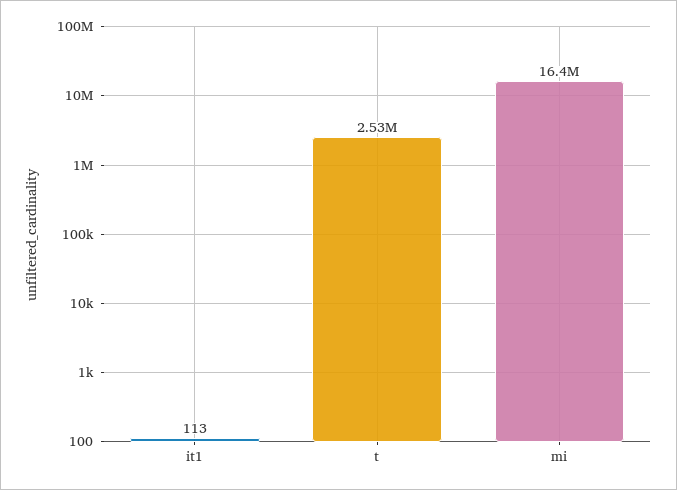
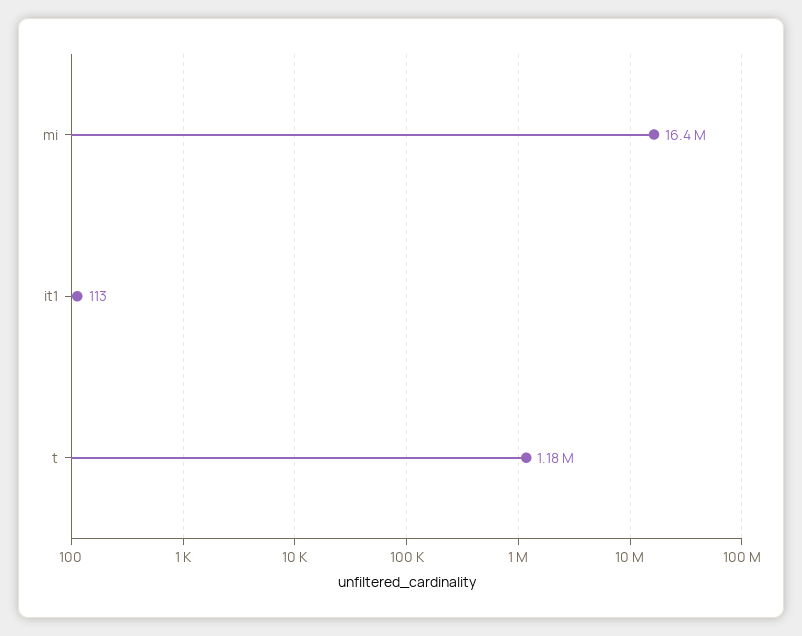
t: 2530000 -> 1180000

